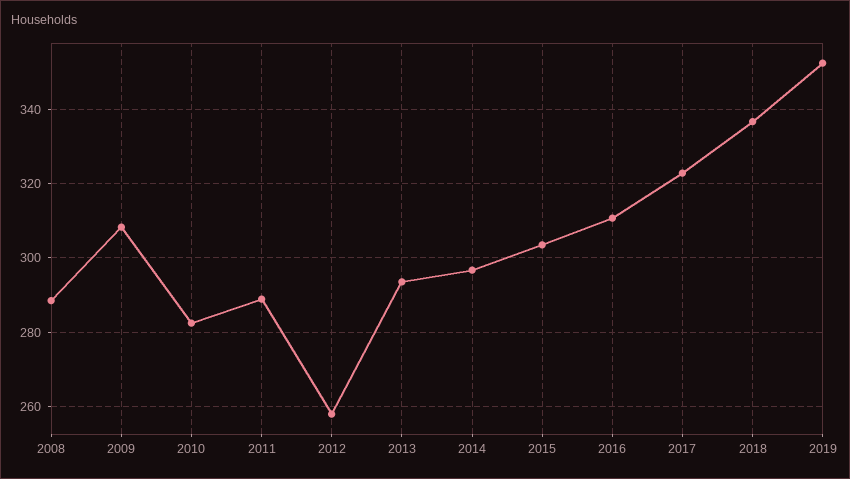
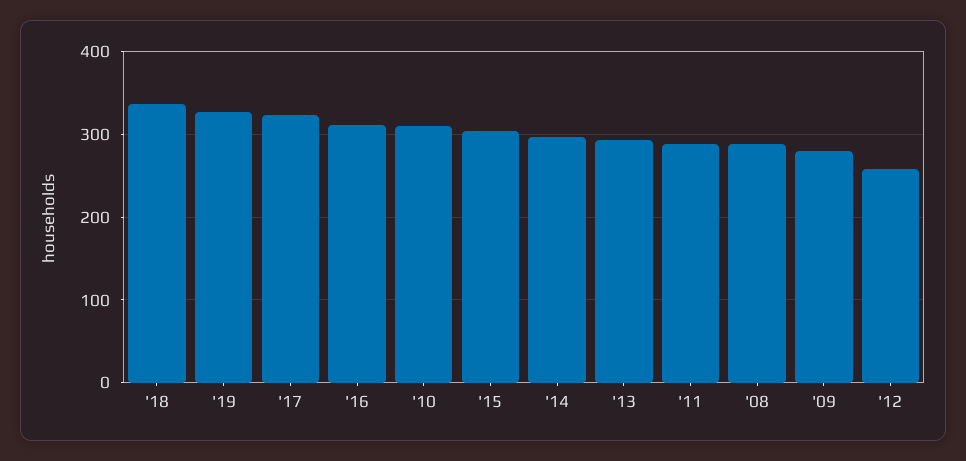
2009: 308 -> 280
2010: 282 -> 310
2019: 352 -> 330

